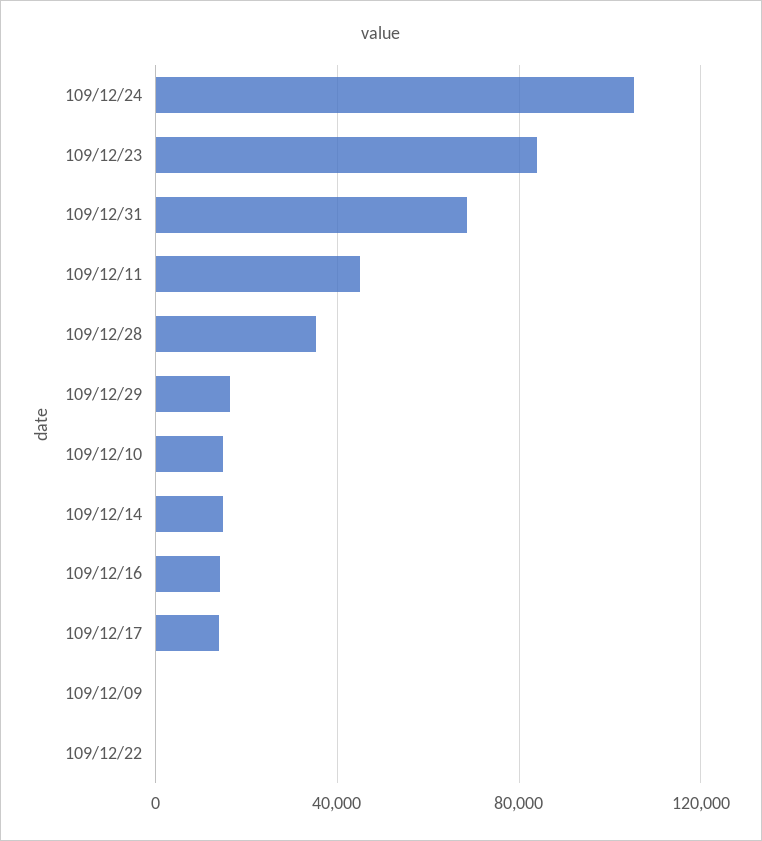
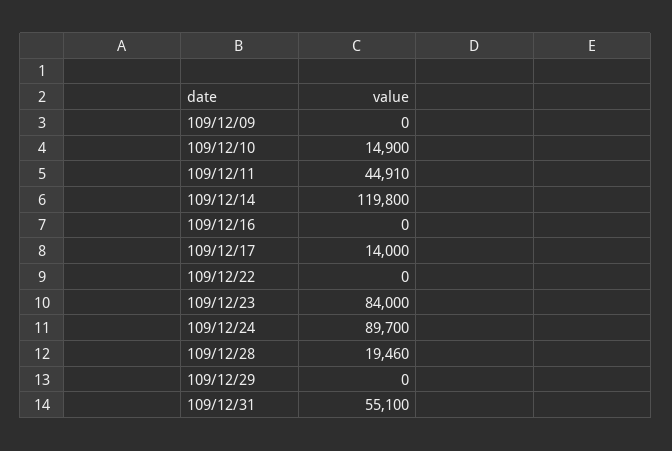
109/12/24: 105000 -> 89700
109/12/31: 70000 -> 55100
109/12/28: 35000 -> 19460
109/12/29: 15000 -> 0
109/12/14: 15000 -> 119800
109/12/16: 15000 -> 0

